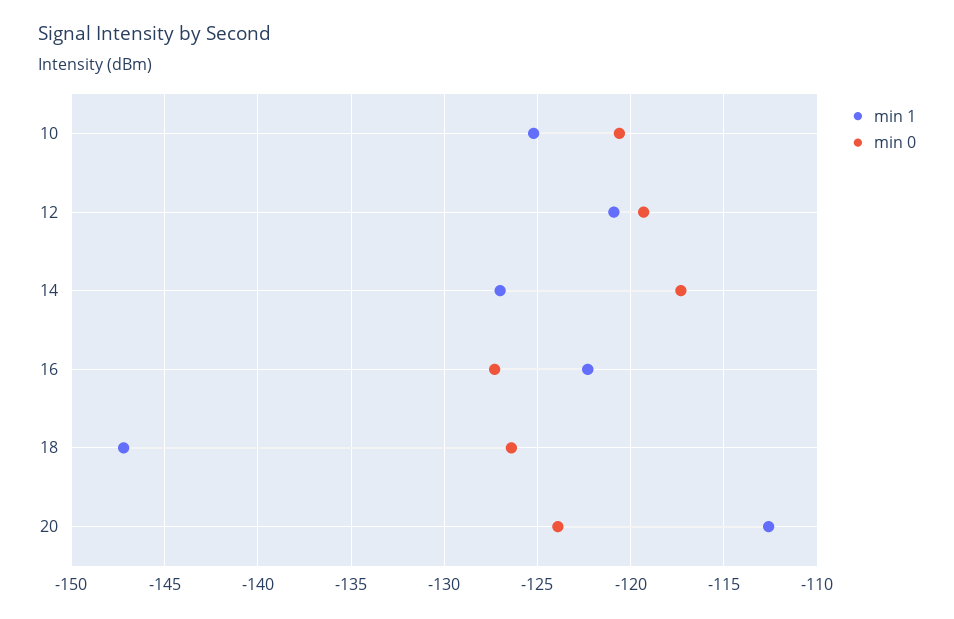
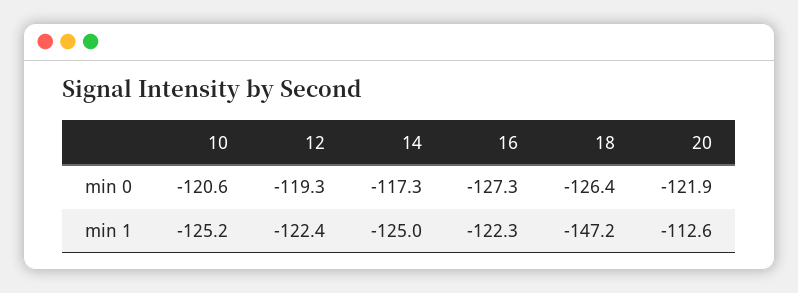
min 1, 12: -121 -> -122.4
min 1, 14: -127 -> -125
min 0, 20: -124 -> -121.9

